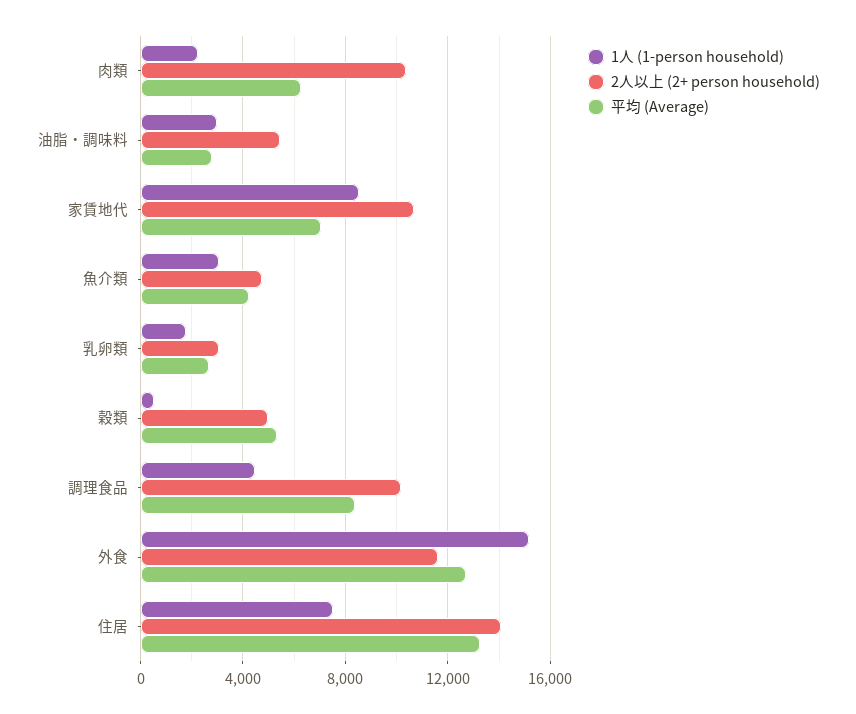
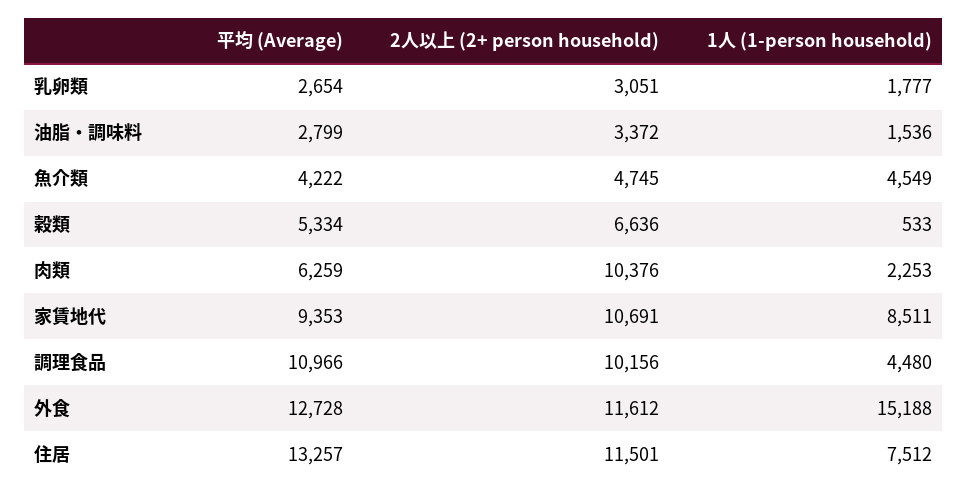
1人 (1-person household), 油脂・調味料: 3000 -> 1536
2人以上 (2+ person household), 油脂・調味料: 5500 -> 3372
平均 (Average), 家賃地代: 7000 -> 9353
1人 (1-person household), 魚介類: 3000 -> 4549
2人以上 (2+ person household), 穀類: 5000 -> 6636
平均 (Average), 調理食品: 8500 -> 10966
2人以上 (2+ person household), 住居: 14000 -> 11501

